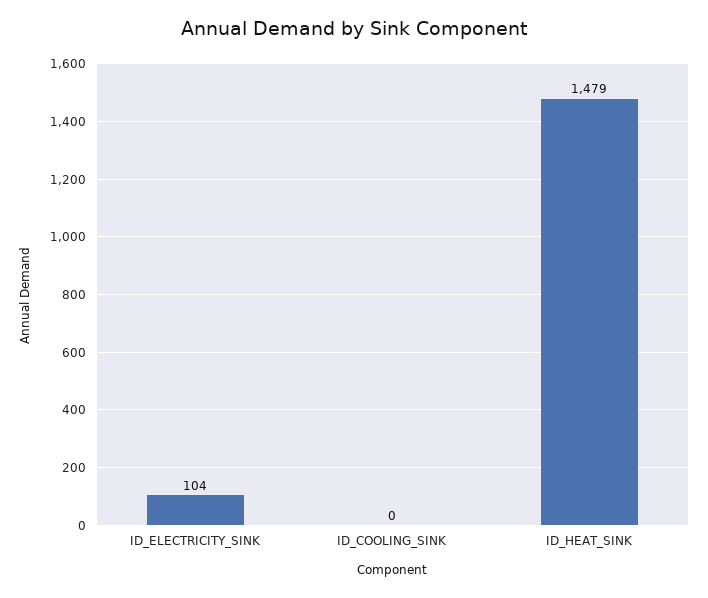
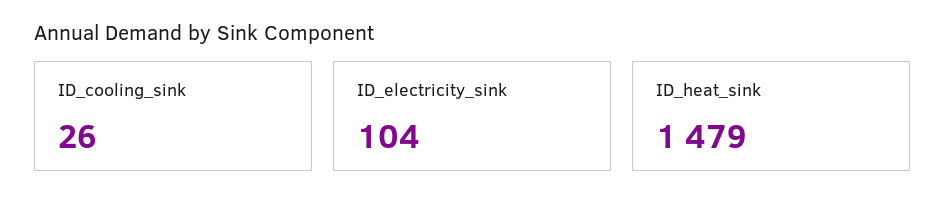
ID_COOLING_SINK: 0 -> 26

